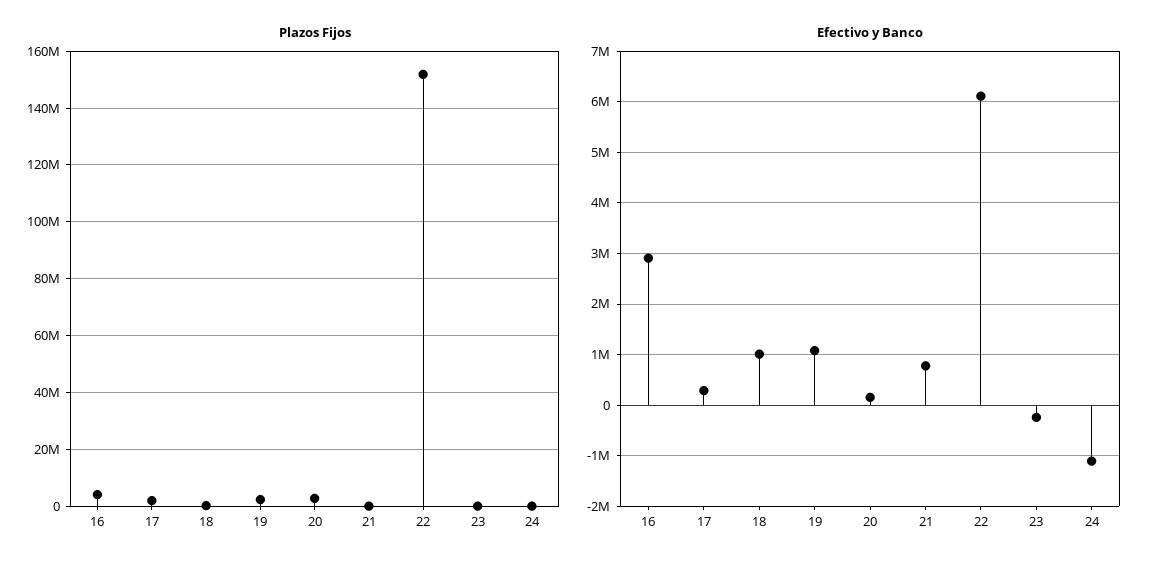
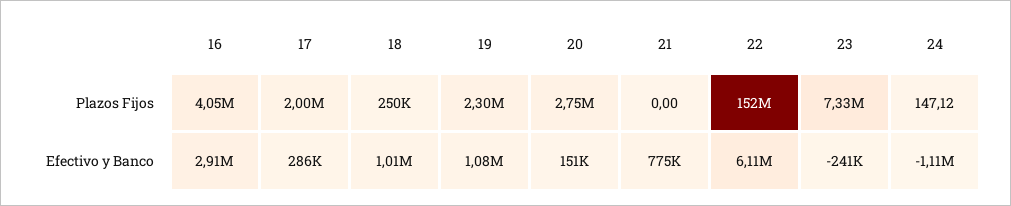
Plazos Fijos, 23: 0 -> 7330000

